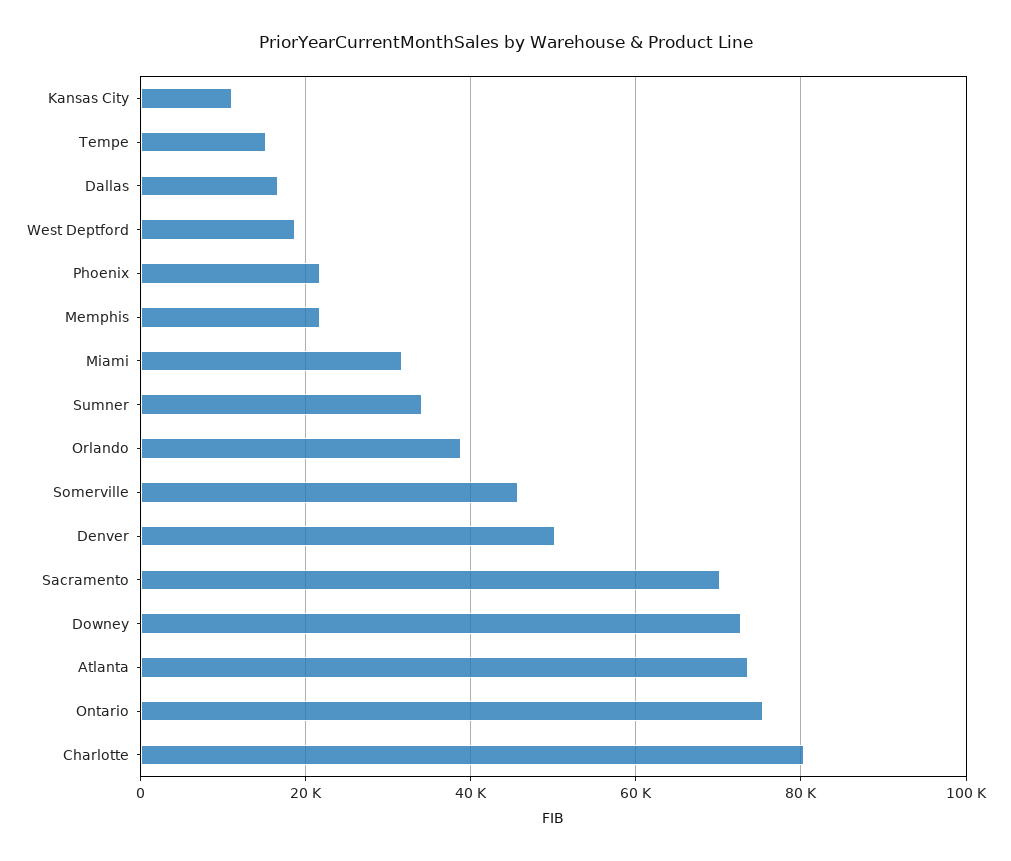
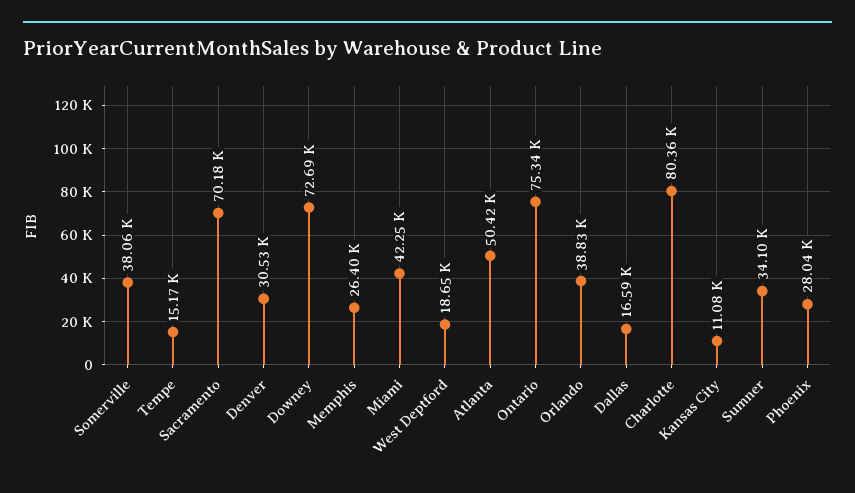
Phoenix: 22000 -> 28040
Memphis: 22000 -> 26400
Miami: 32000 -> 42250
Somerville: 46000 -> 38060
Denver: 50000 -> 30530
Atlanta: 74000 -> 50420

